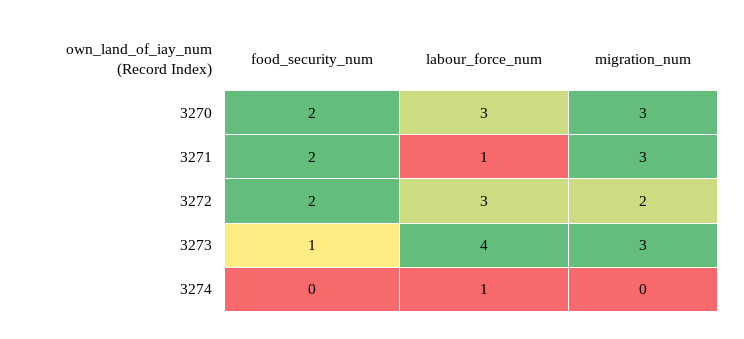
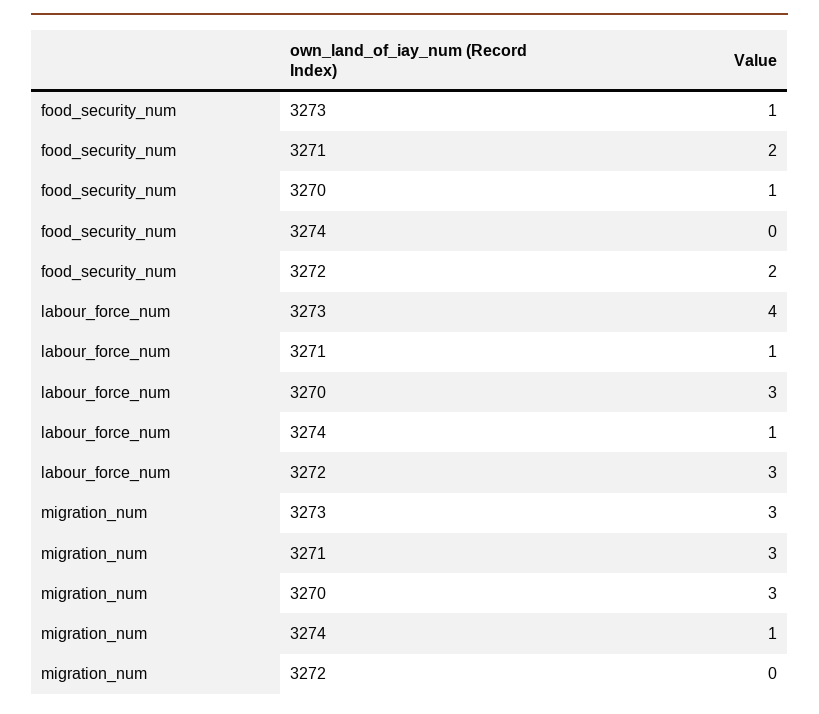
food_security_num, 3270: 2 -> 1
migration_num, 3272: 2 -> 0
migration_num, 3274: 0 -> 1

